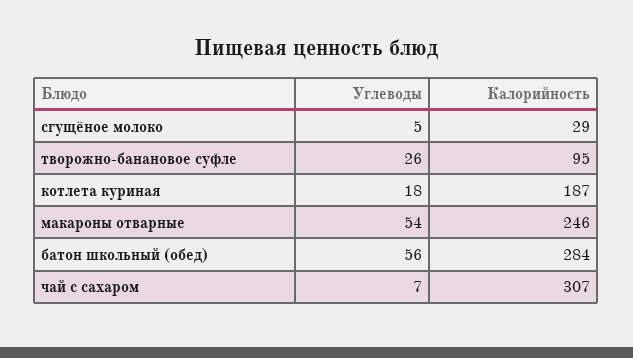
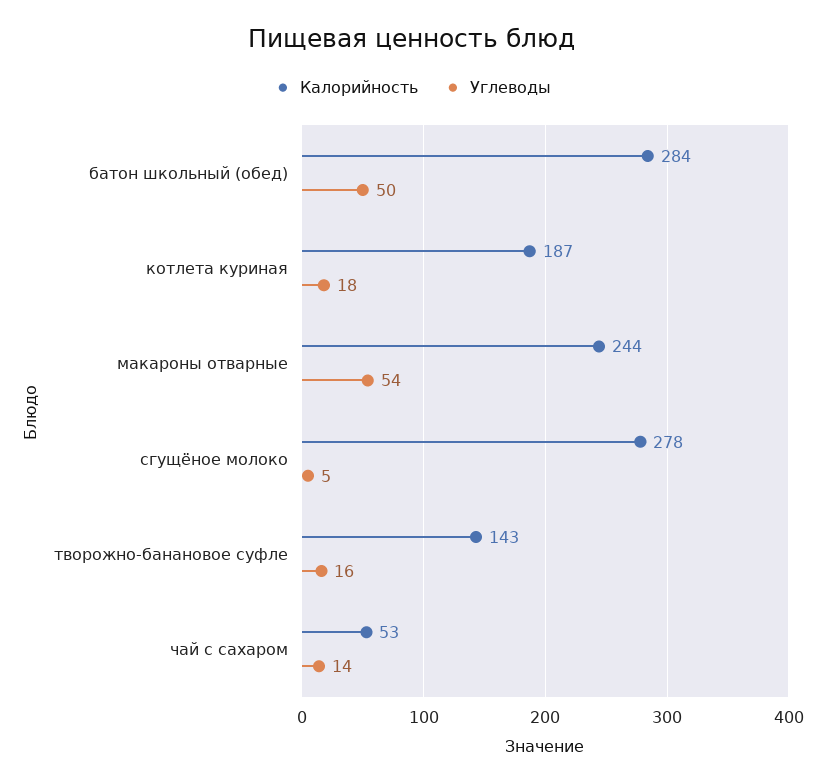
Калорийность, сгущёное молоко: 29 -> 278
Углеводы, творожно-банановое суфле: 26 -> 16
Калорийность, творожно-банановое суфле: 95 -> 143
Калорийность, макароны отварные: 246 -> 244
Углеводы, батон школьный (обед): 56 -> 50
Углеводы, чай с сахаром: 7 -> 14
Калорийность, чай с сахаром: 307 -> 53

